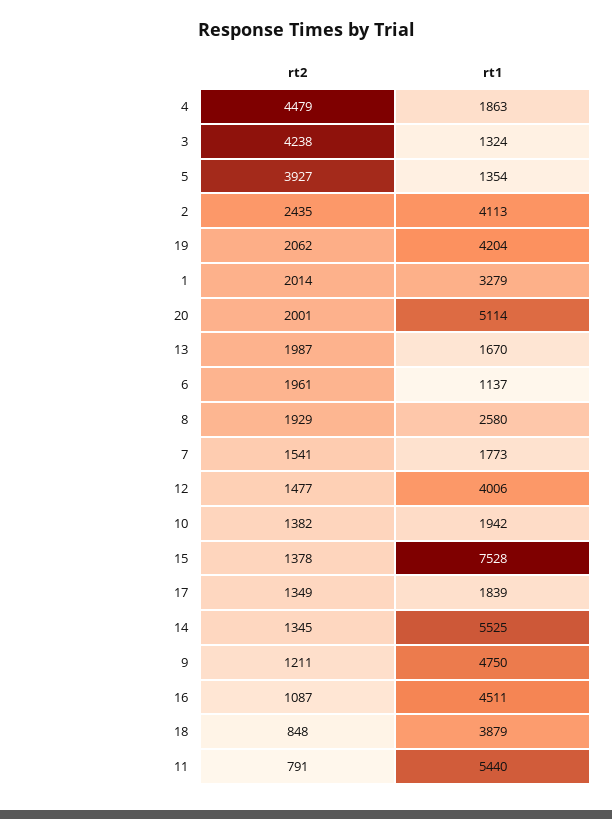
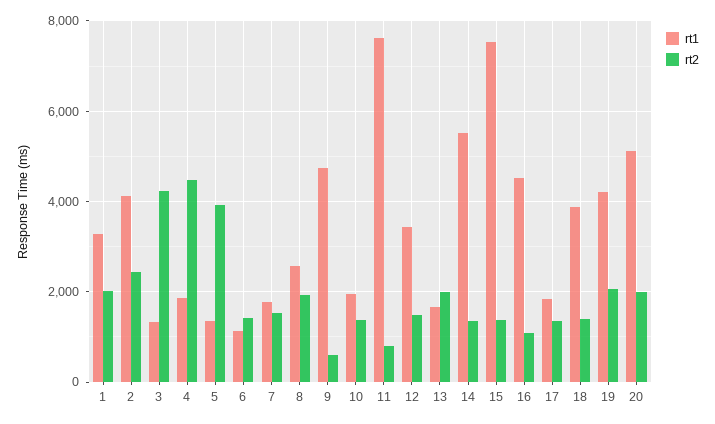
rt2, 6: 1961 -> 1400
rt1, 12: 4006 -> 3400
rt2, 9: 1211 -> 600
rt2, 18: 848 -> 1400
rt1, 11: 5440 -> 7600

